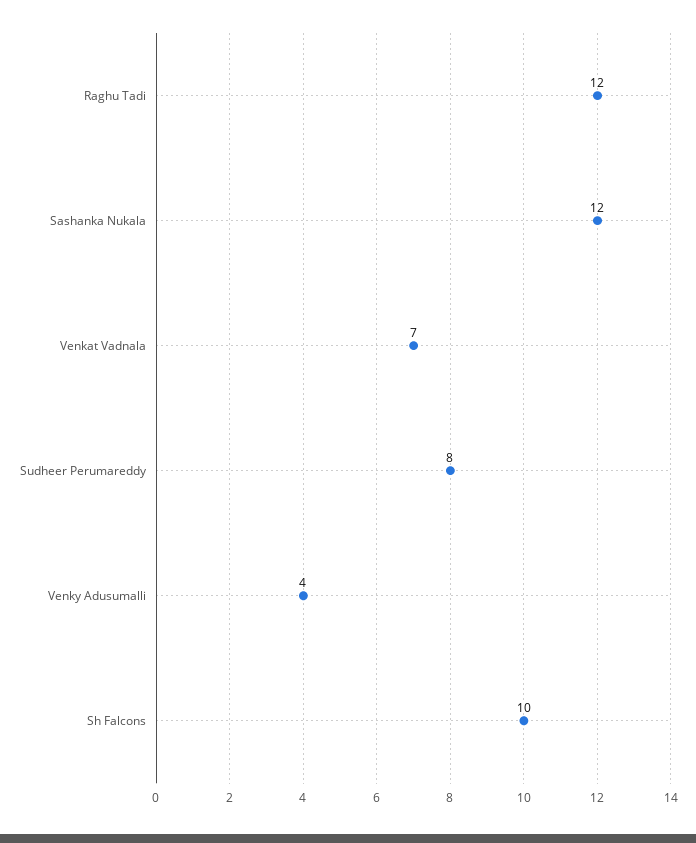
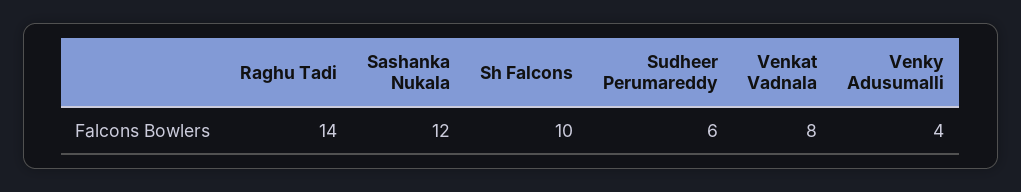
Raghu Tadi: 12 -> 14
Venkat Vadnala: 7 -> 8
Sudheer Perumareddy: 8 -> 6

